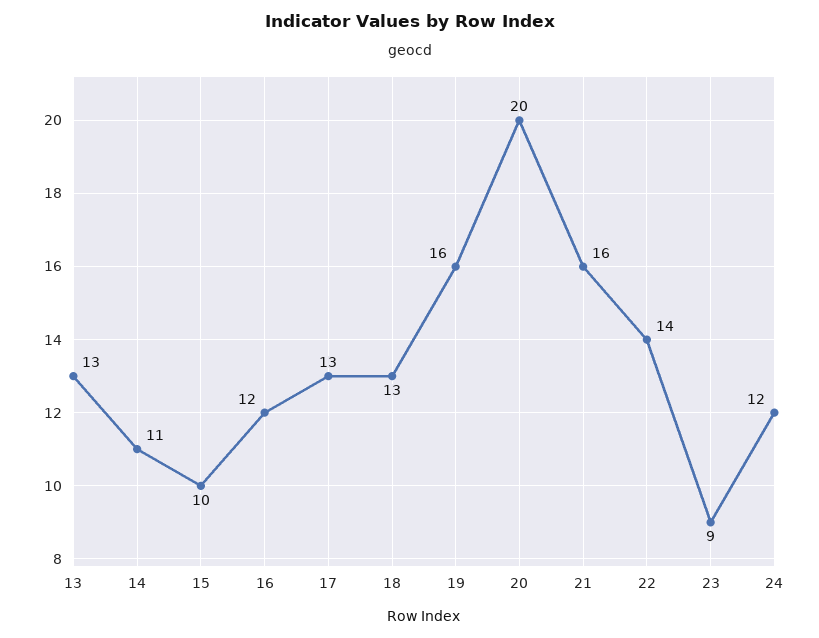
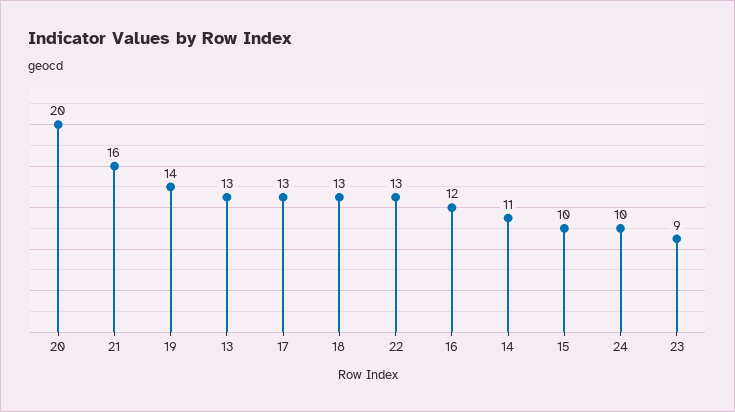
19: 16 -> 14
22: 14 -> 13
24: 12 -> 10

